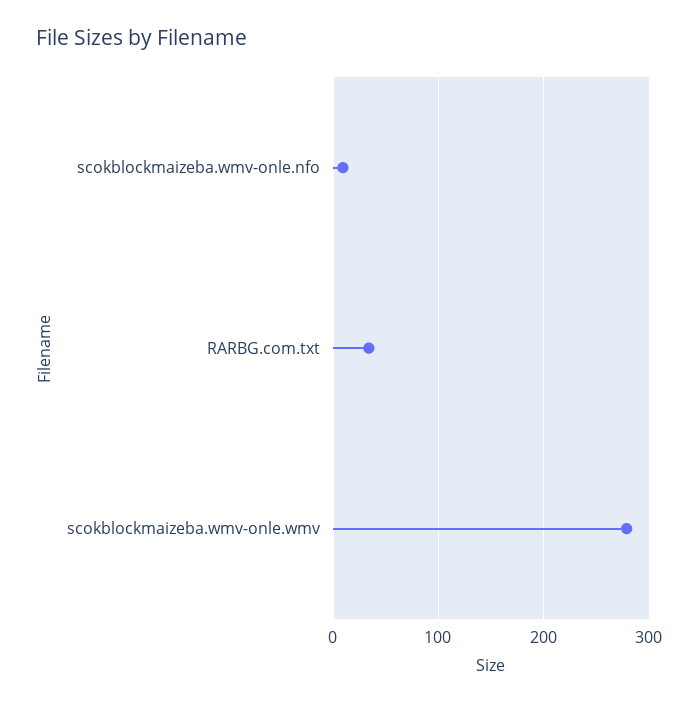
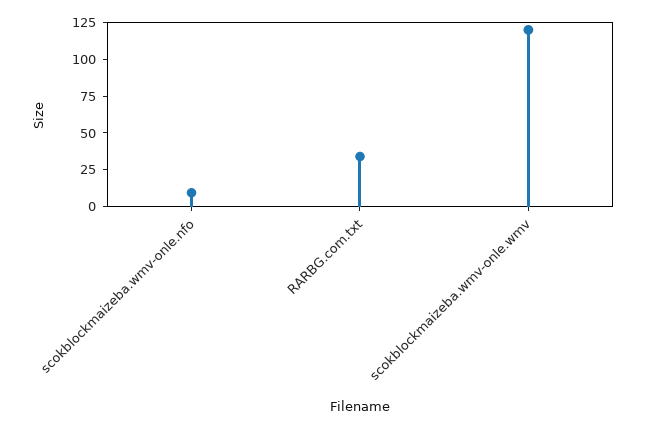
scokblockmaizeba.wmv-onle.wmv: 280 -> 125

